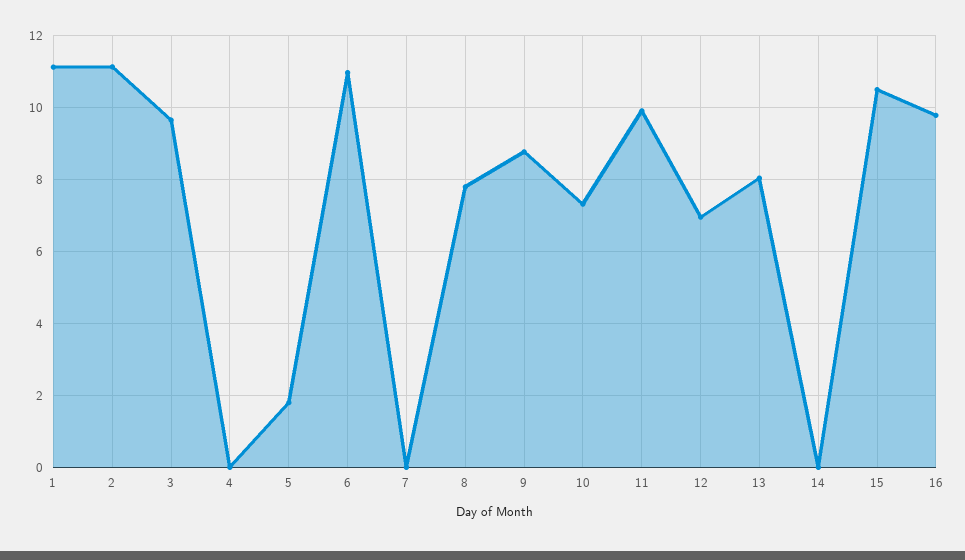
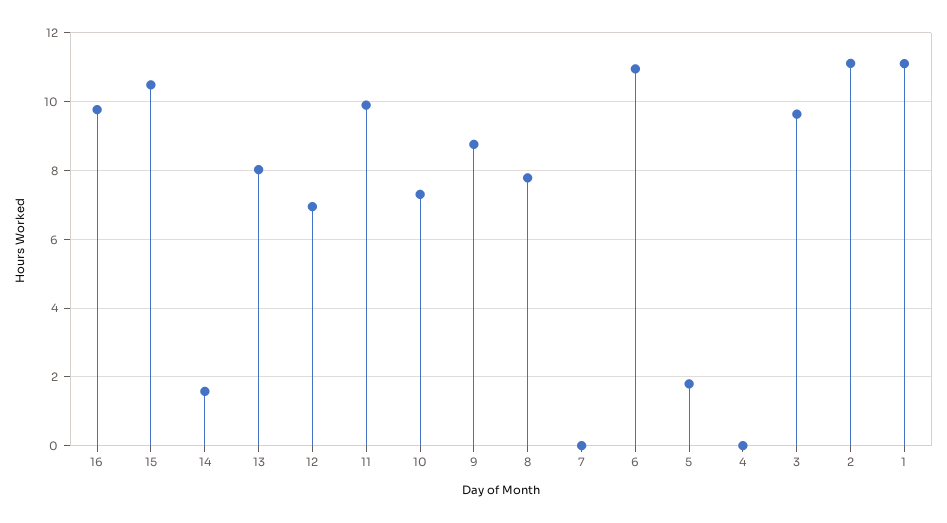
14: 0 -> 1.6

